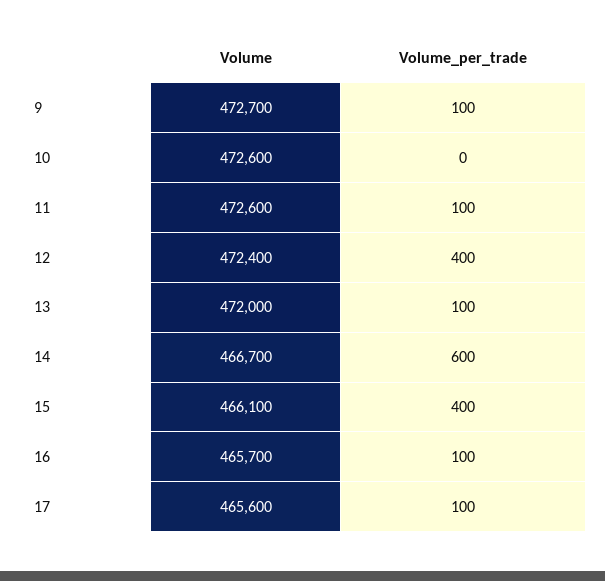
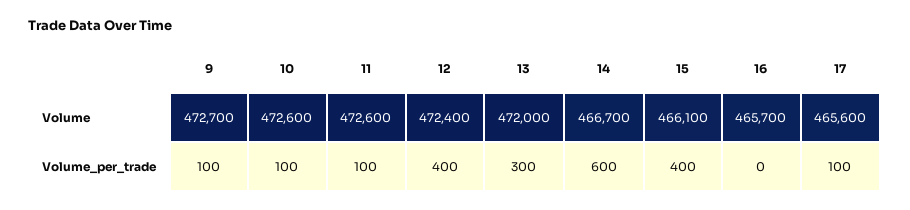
Volume_per_trade, 10: 0 -> 100
Volume_per_trade, 13: 100 -> 300
Volume_per_trade, 16: 100 -> 0

